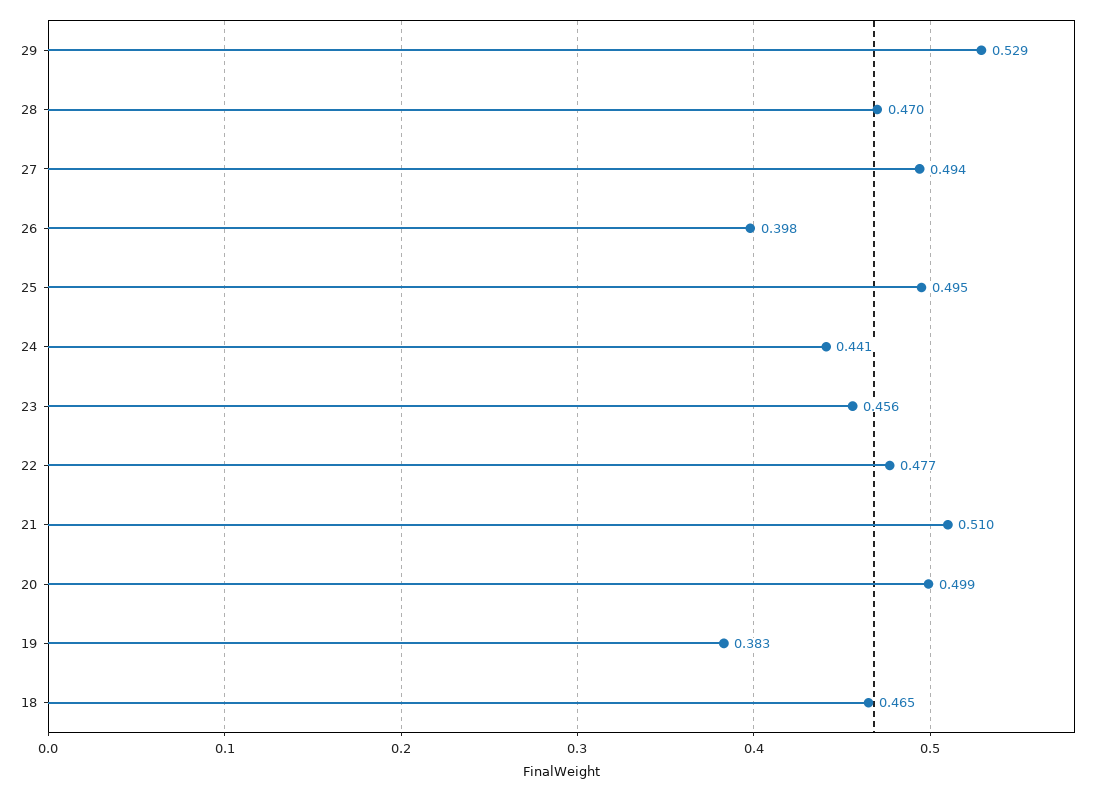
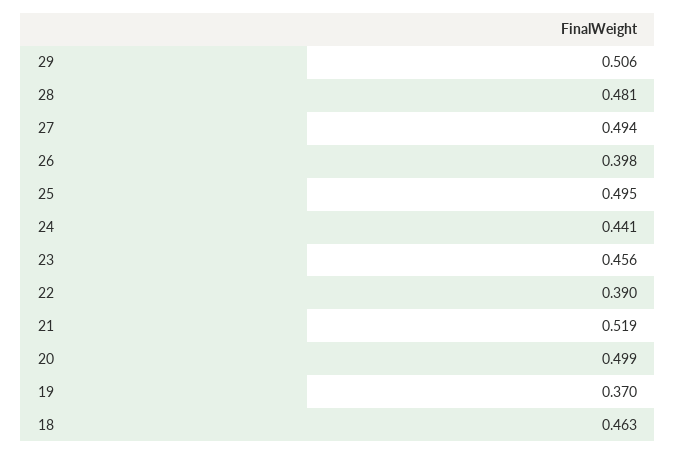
29: 0.529 -> 0.506
28: 0.47 -> 0.481
22: 0.477 -> 0.39
21: 0.51 -> 0.519
19: 0.383 -> 0.37
18: 0.465 -> 0.463

